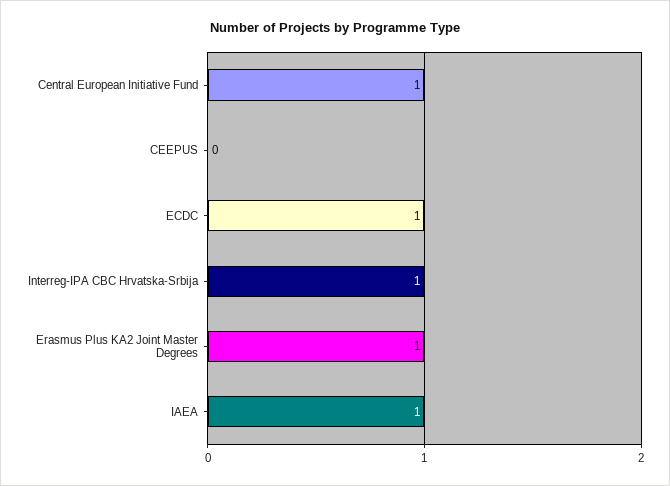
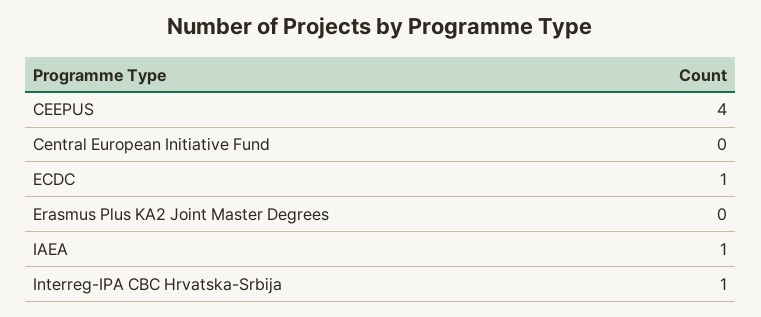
Central European Initiative Fund: 1 -> 0
CEEPUS: 0 -> 4
Erasmus Plus KA2 Joint Master Degrees: 1 -> 0

